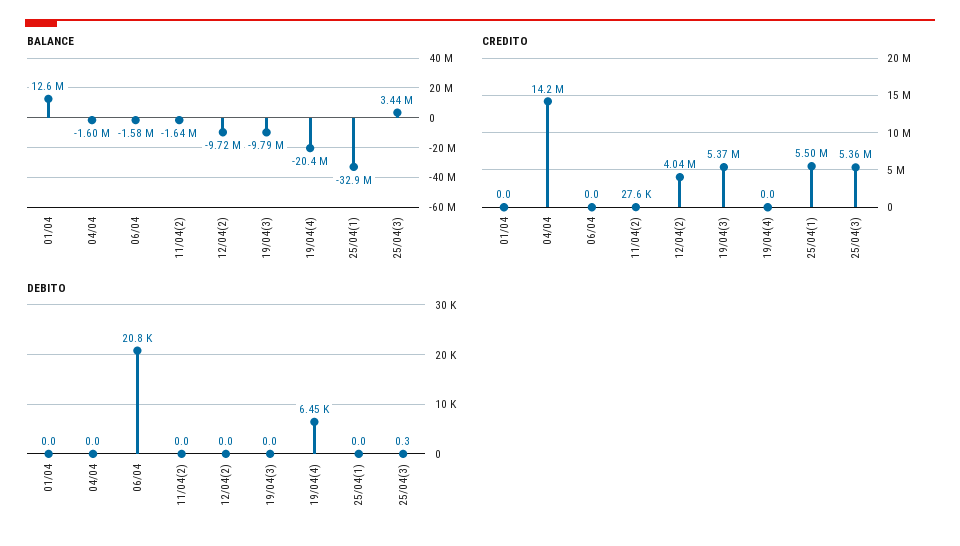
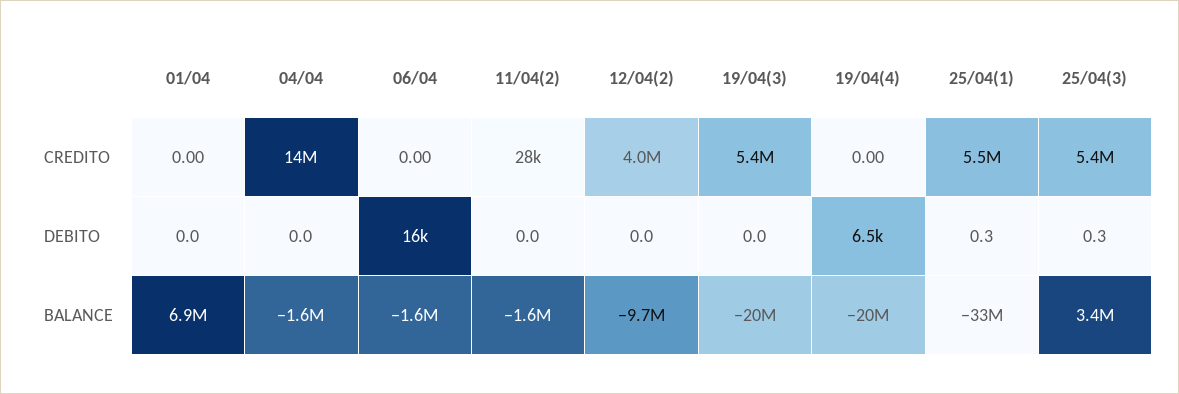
BALANCE, 01/04: 12600000 -> 6900000
BALANCE, 19/04(3): -9790000 -> -20000000
DEBITO, 06/04: 20800 -> 16000
DEBITO, 25/04(1): 0 -> 0.3

